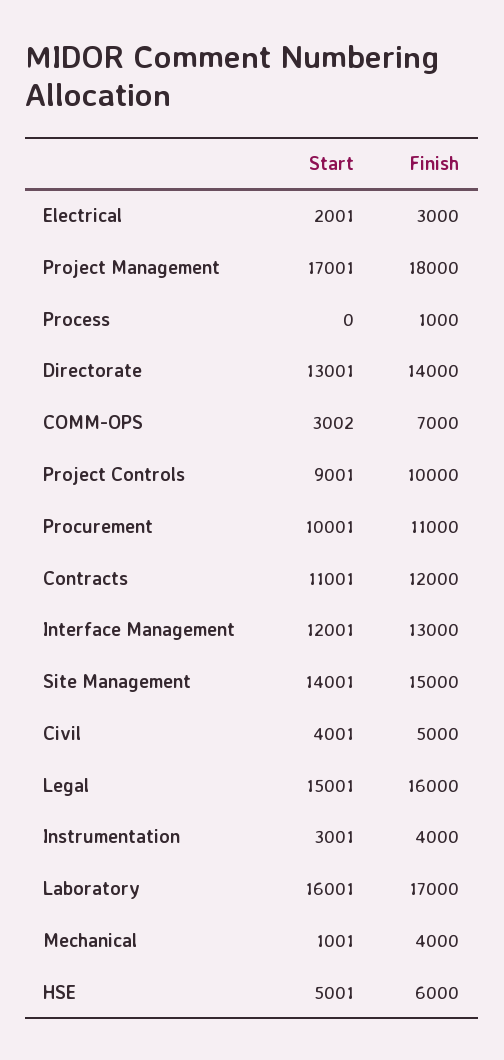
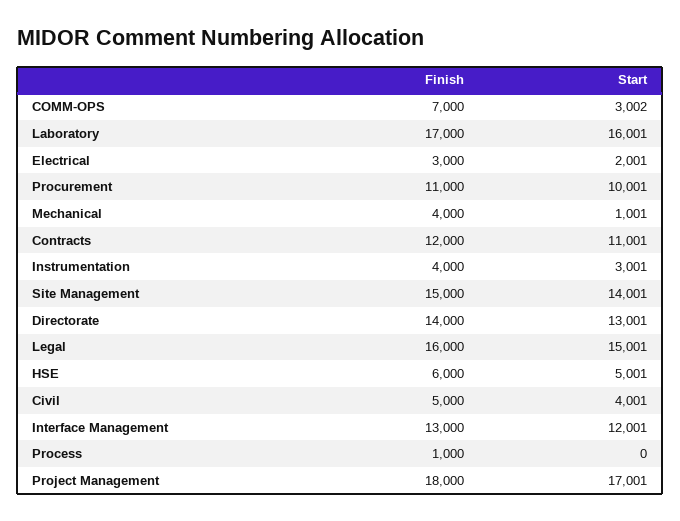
Start, Project Controls: 9001 -> none
Finish, Project Controls: 10000 -> none

